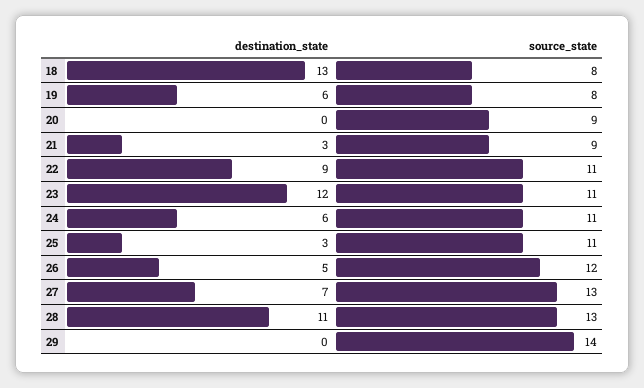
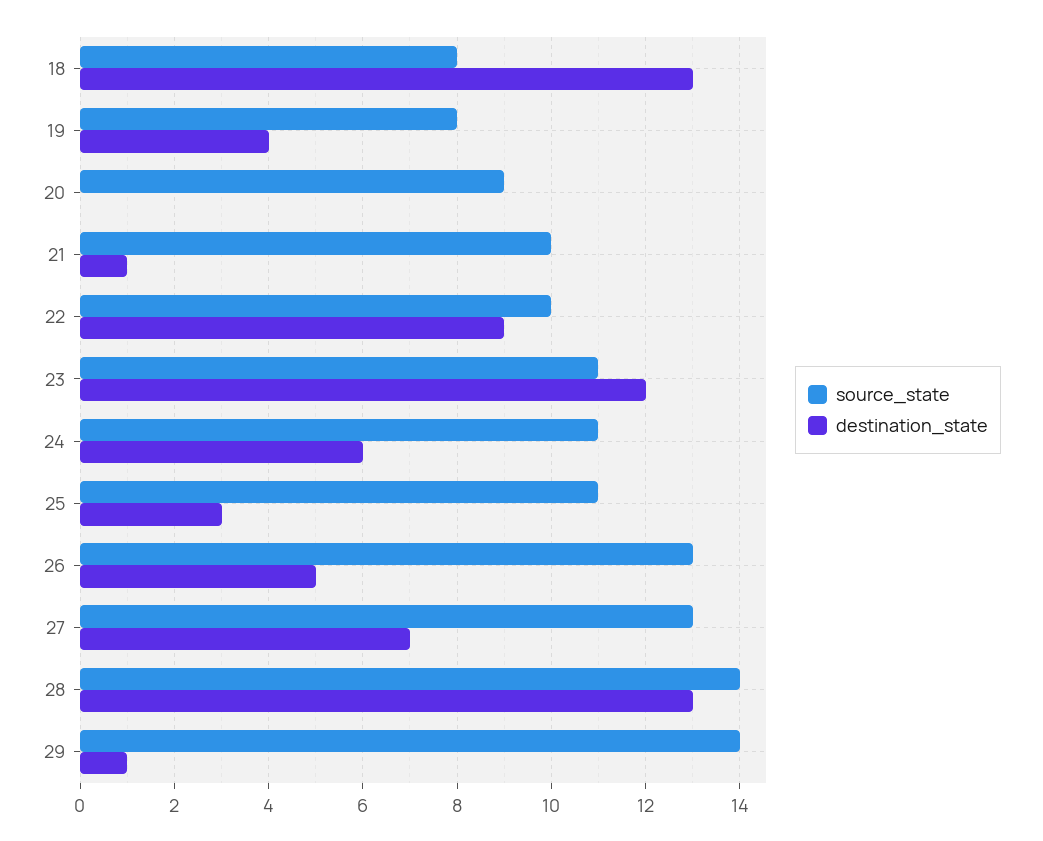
destination_state, 19: 6 -> 4
destination_state, 21: 3 -> 1
source_state, 21: 9 -> 10
source_state, 22: 11 -> 10
source_state, 26: 12 -> 13
destination_state, 28: 11 -> 13
source_state, 28: 13 -> 14
destination_state, 29: 0 -> 1

